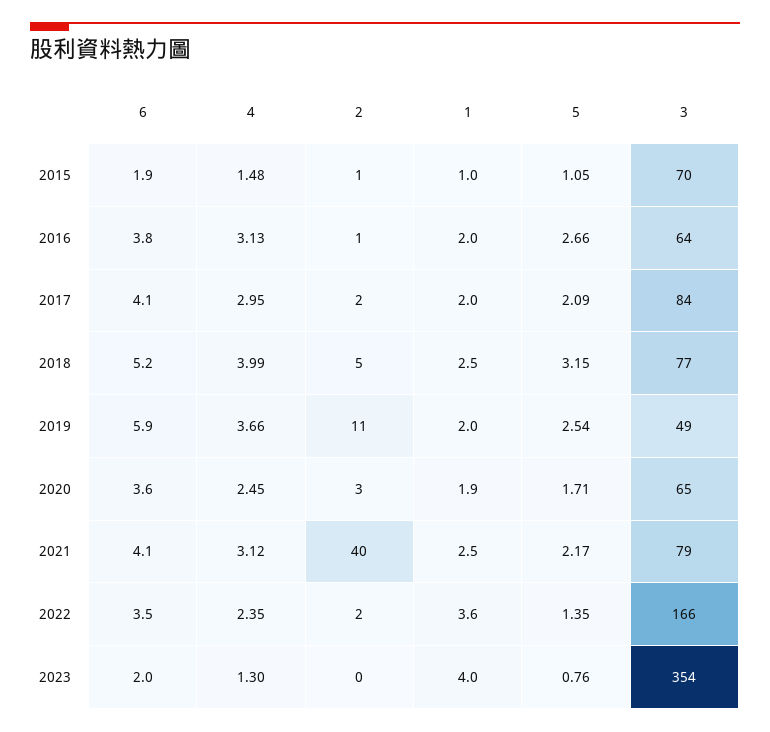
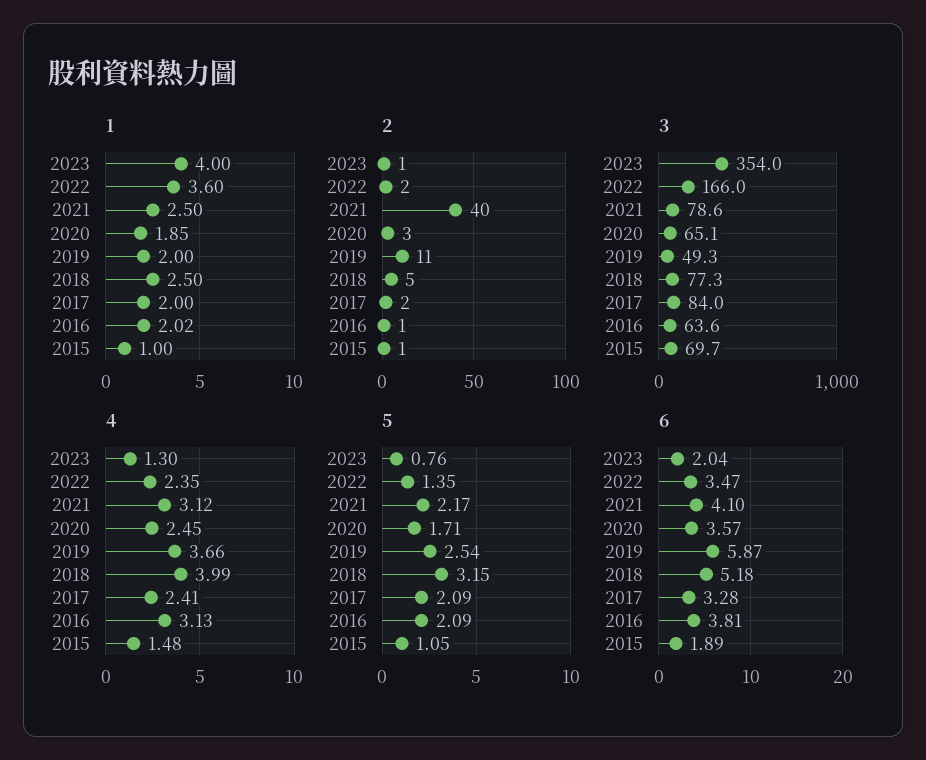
5, 2016: 2.66 -> 2.09
6, 2017: 4.1 -> 3.28
4, 2017: 2.95 -> 2.41
2, 2023: 0 -> 1

